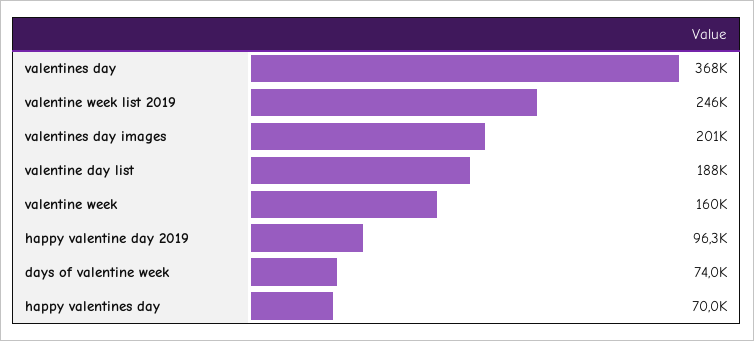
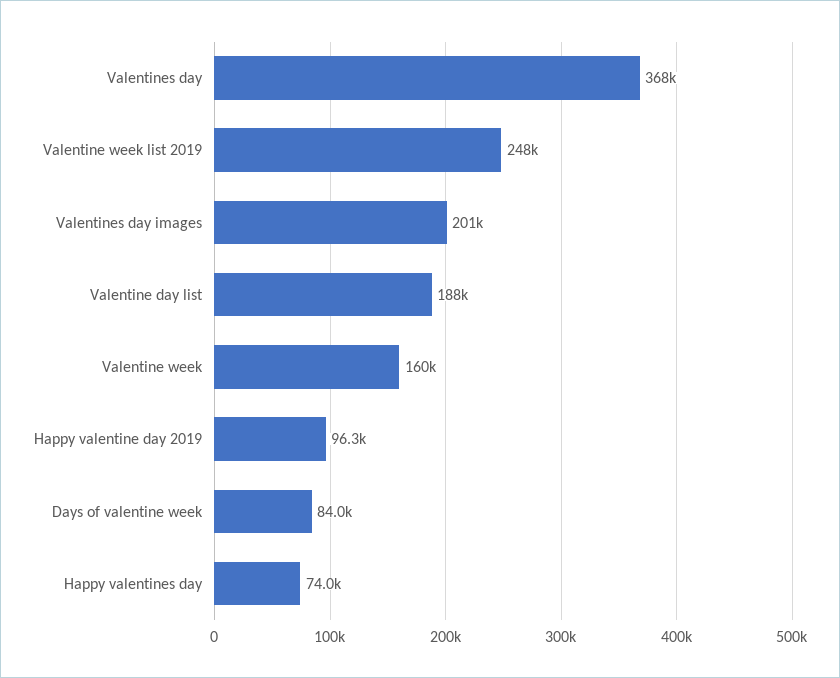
valentine week list 2019: 246000 -> 248000
days of valentine week: 74000 -> 84000
happy valentines day: 70000 -> 74000

